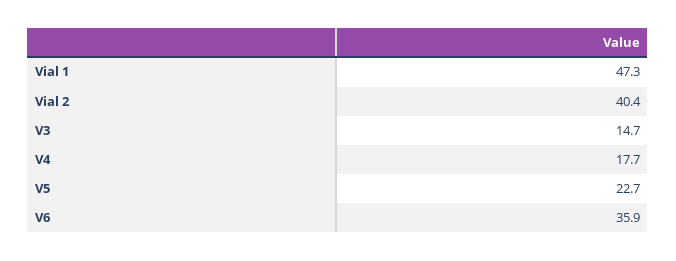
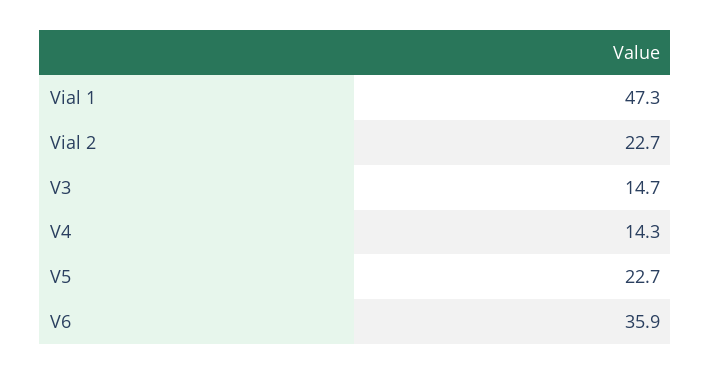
Vial 2: 40.4 -> 22.7
V4: 17.7 -> 14.3

